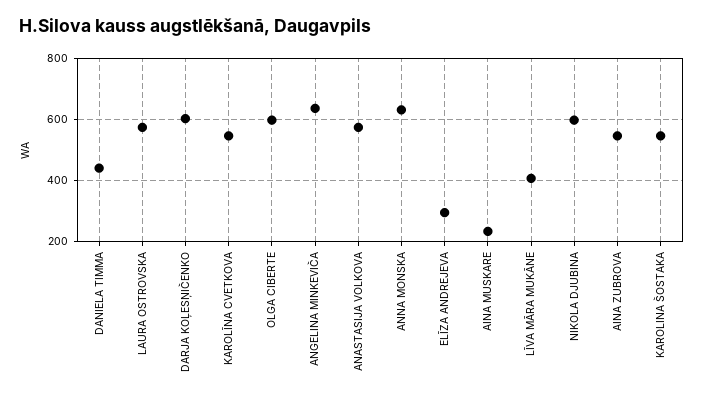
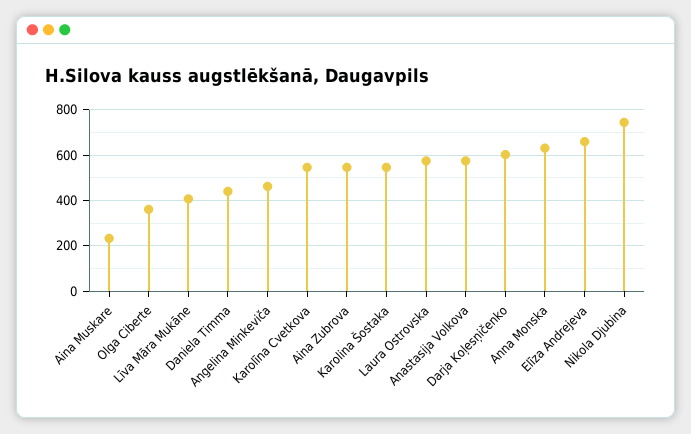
OLGA CIBERTE: 600 -> 350
ANGELINA MINKEVIČA: 640 -> 450
ELĪZA ANDREJEVA: 300 -> 650
NIKOLA DJUBINA: 600 -> 750

